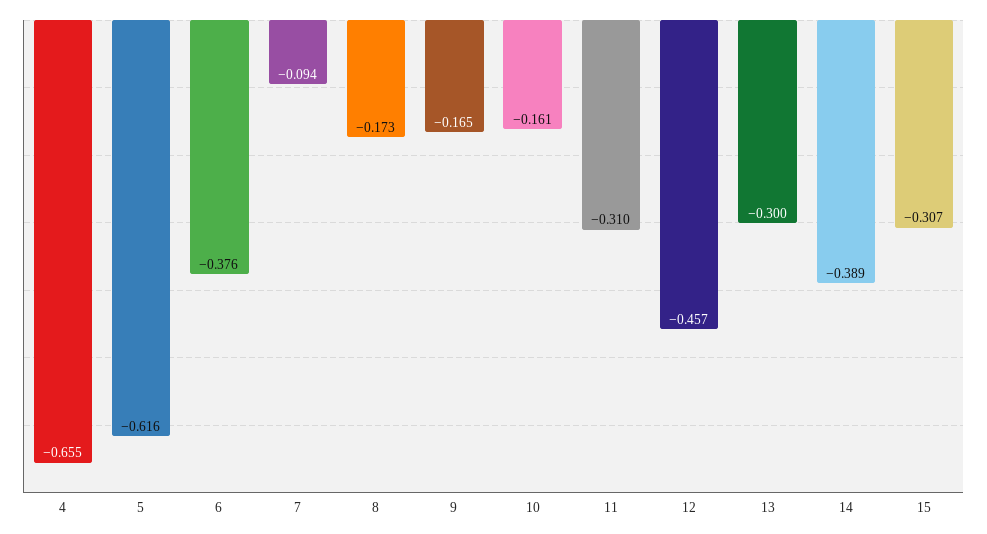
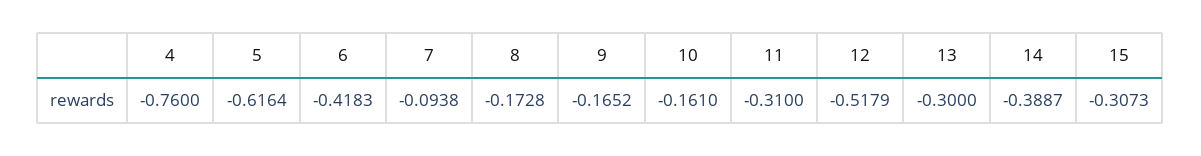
4: -0.655 -> -0.76
6: -0.376 -> -0.4183
12: -0.457 -> -0.5179

